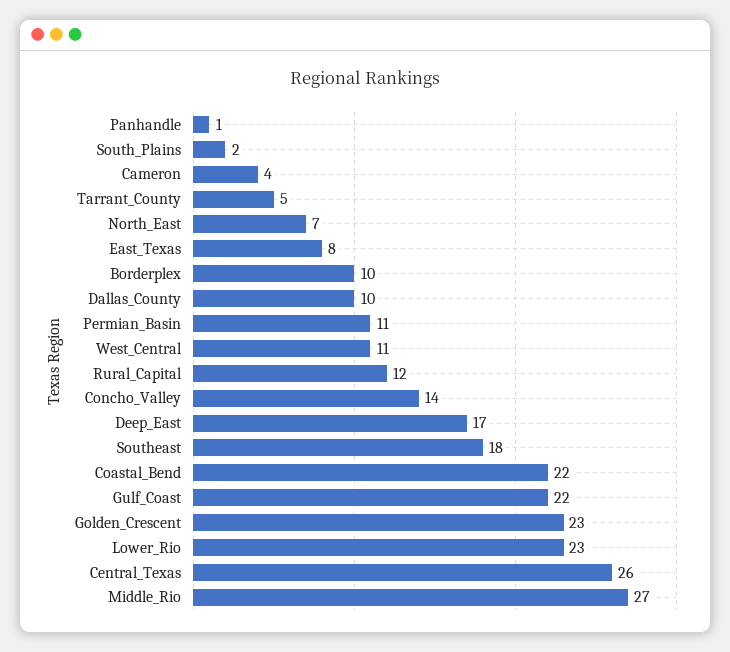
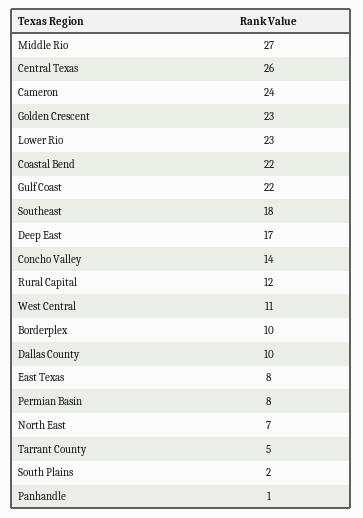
Cameron: 4 -> 24
Permian_Basin: 11 -> 8

